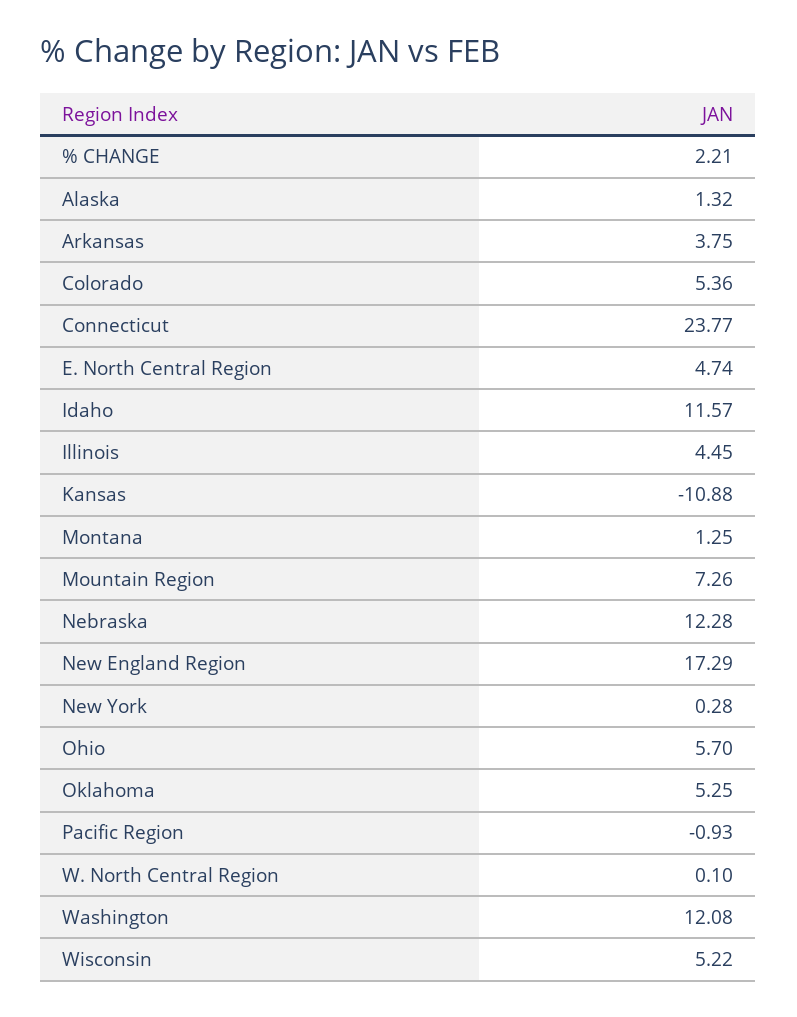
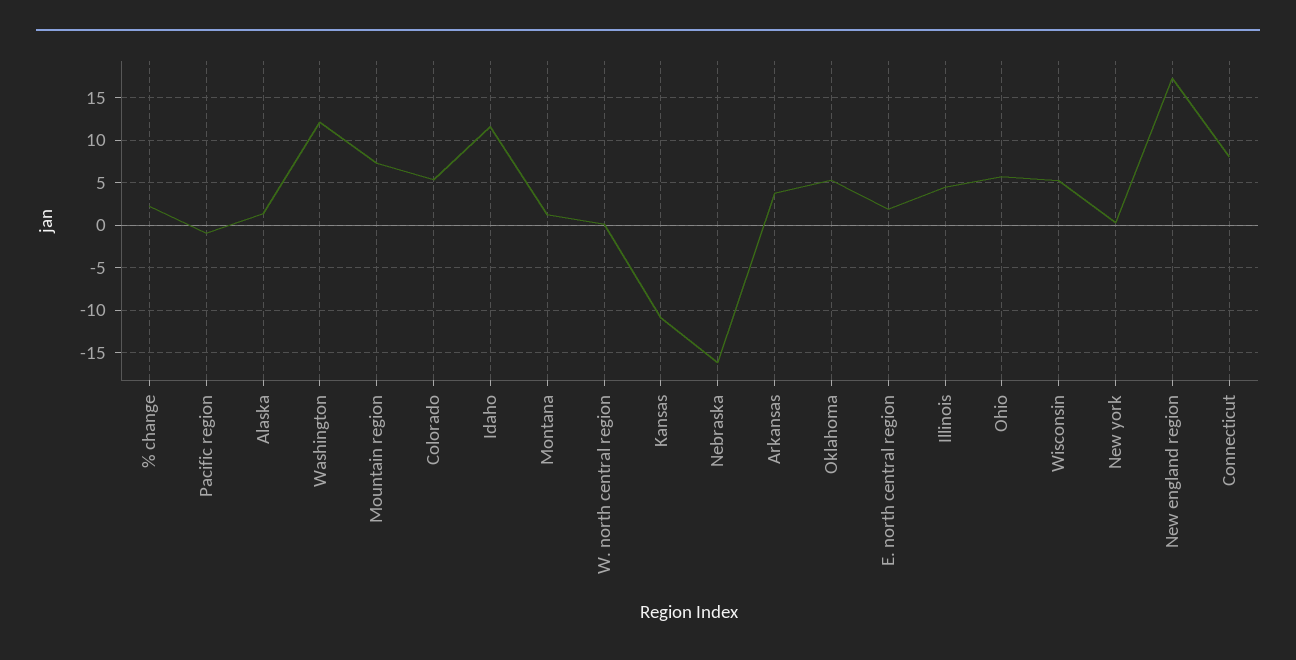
Connecticut: 23.77 -> 8
E. North Central Region: 4.74 -> 2
Nebraska: 12.28 -> -16

